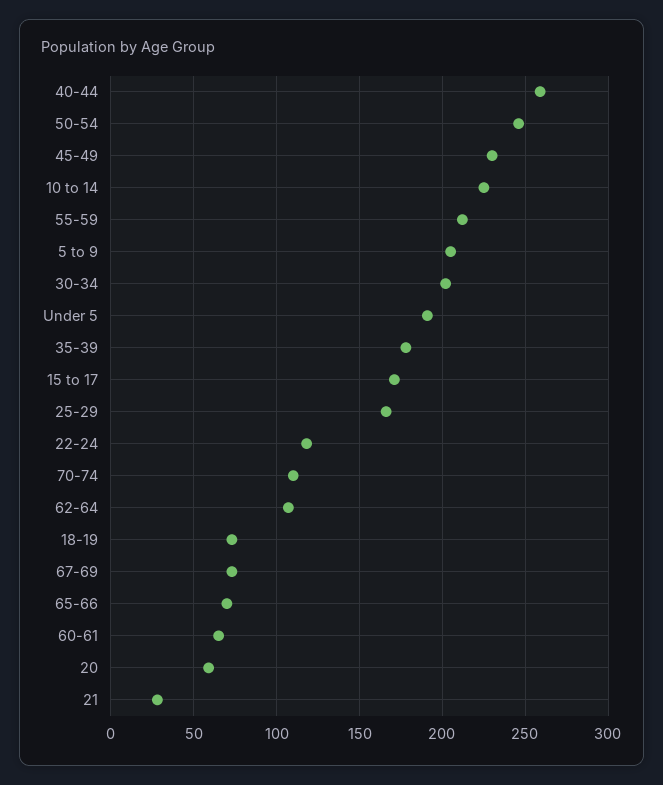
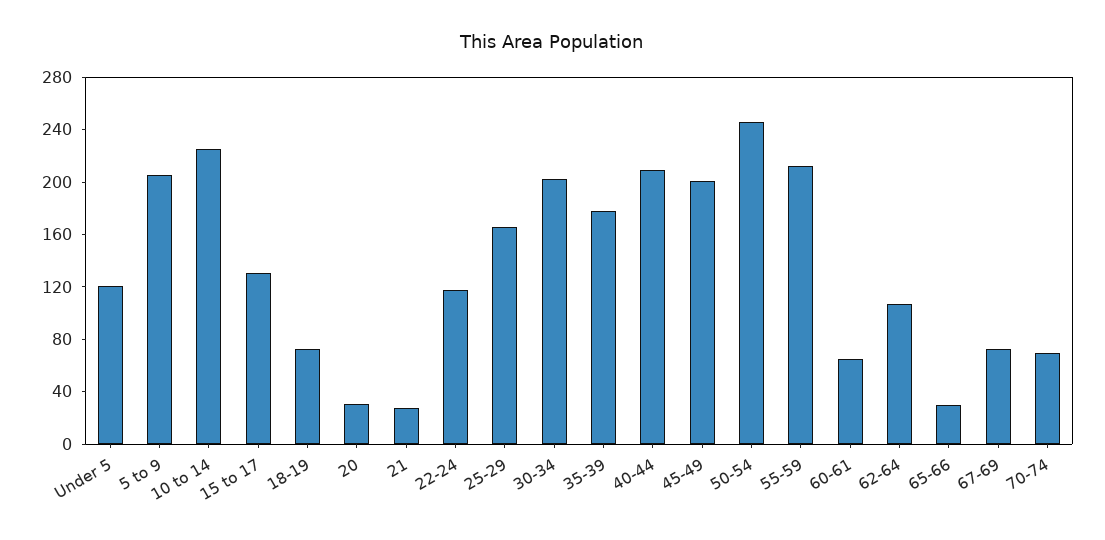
40-44: 260 -> 210
45-49: 230 -> 200
Under 5: 190 -> 120
15 to 17: 170 -> 130
70-74: 110 -> 70
65-66: 70 -> 30
20: 60 -> 30

